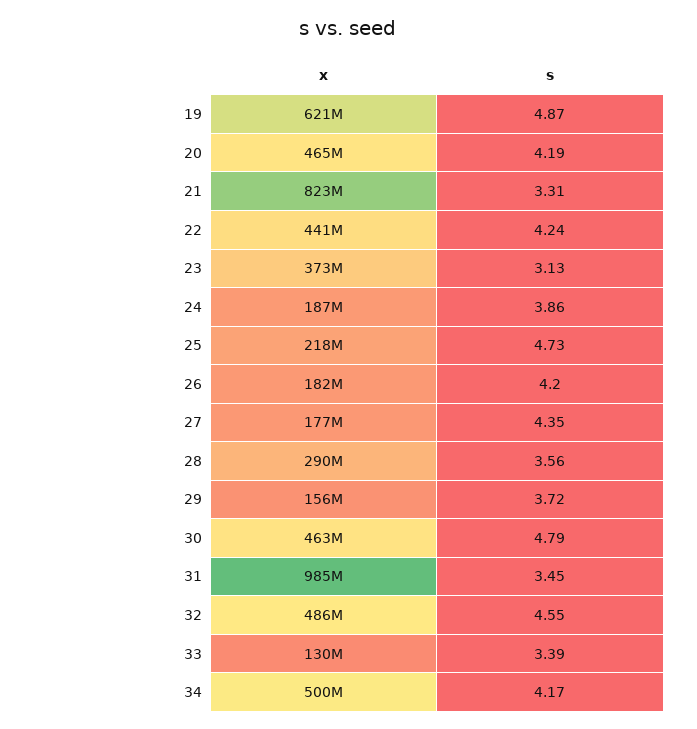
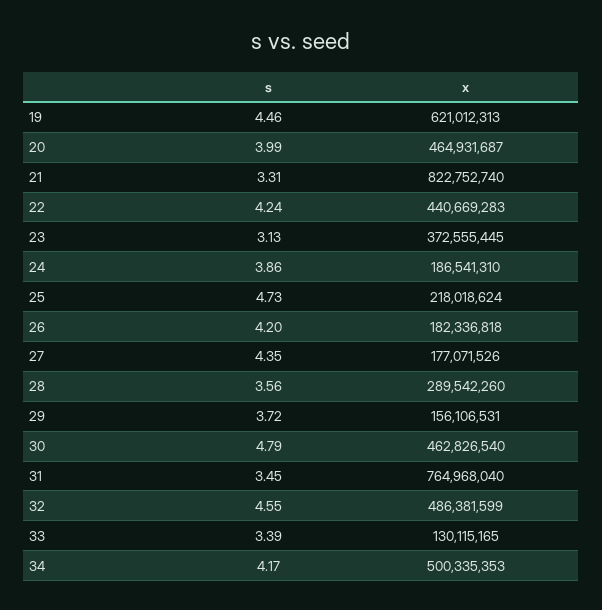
s, 19: 4.87 -> 4.46
s, 20: 4.19 -> 3.99
x, 31: 985000000 -> 764968040

